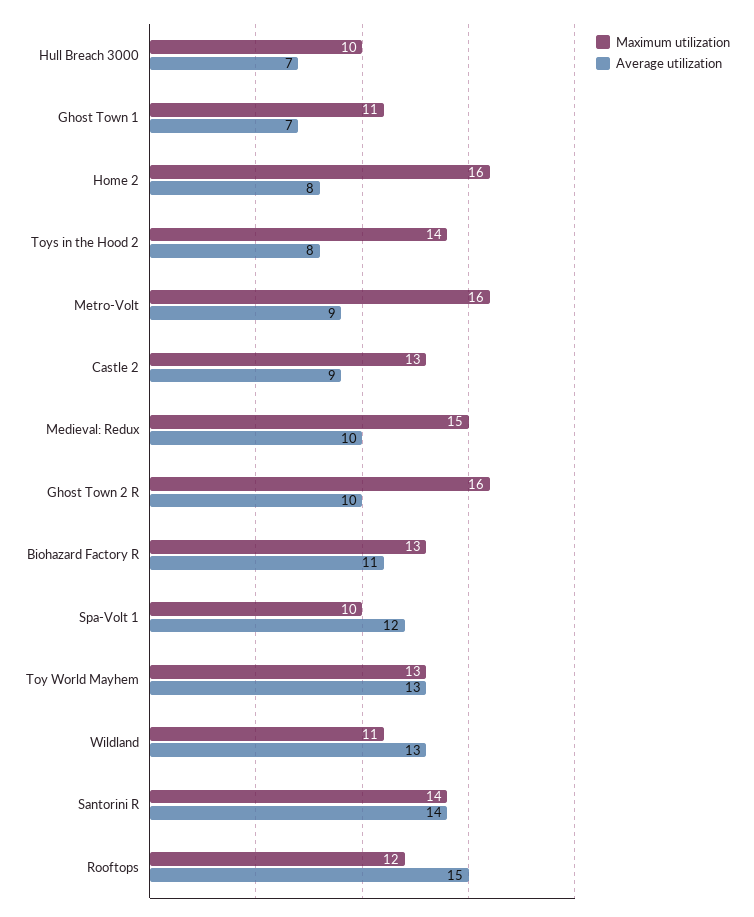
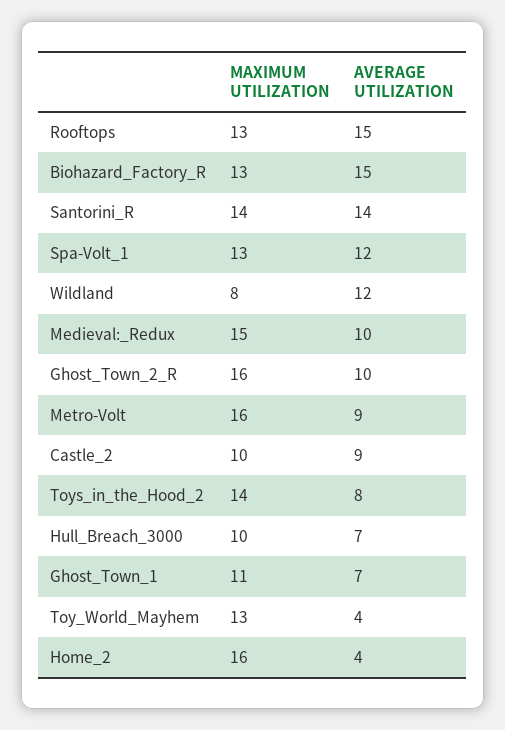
Average utilization, Home 2: 8 -> 4
Maximum utilization, Castle 2: 13 -> 10
Average utilization, Biohazard Factory R: 11 -> 15
Maximum utilization, Spa-Volt 1: 10 -> 13
Average utilization, Toy World Mayhem: 13 -> 4
Maximum utilization, Wildland: 11 -> 8
Average utilization, Wildland: 13 -> 12
Maximum utilization, Rooftops: 12 -> 13

